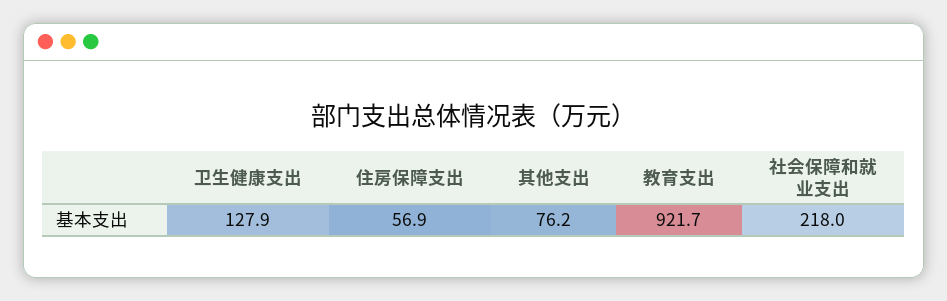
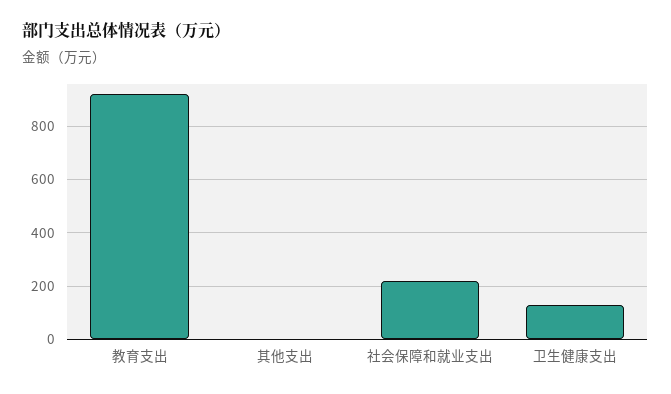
住房保障支出: 56.9 -> none
其他支出: 76.2 -> 0

